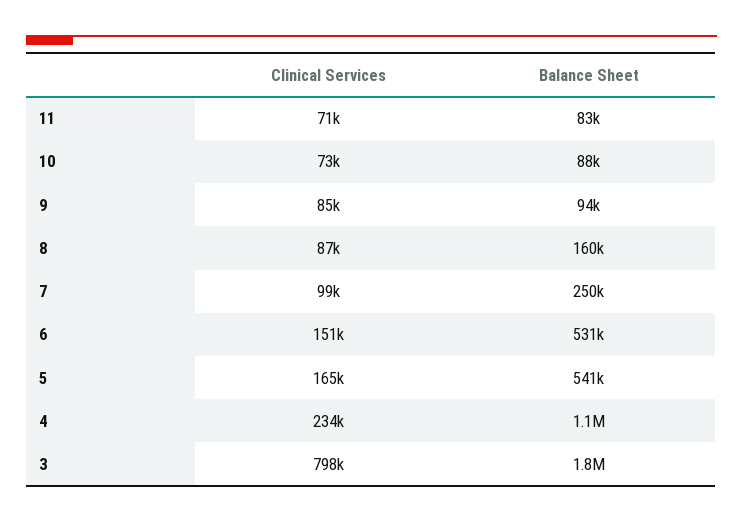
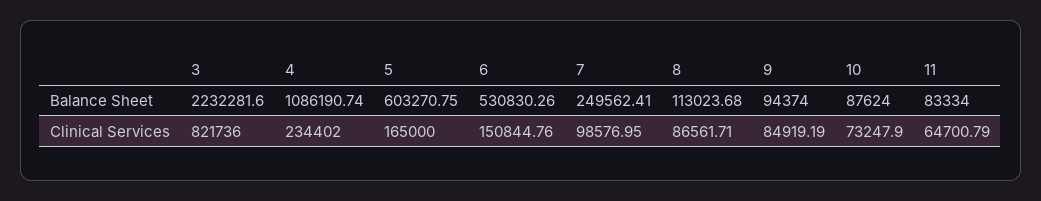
Clinical Services, 11: 71000 -> 64700.79
Balance Sheet, 8: 160000 -> 113023.68
Balance Sheet, 5: 541000 -> 603270.75
Clinical Services, 3: 798000 -> 821736
Balance Sheet, 3: 1800000 -> 2232281.6

